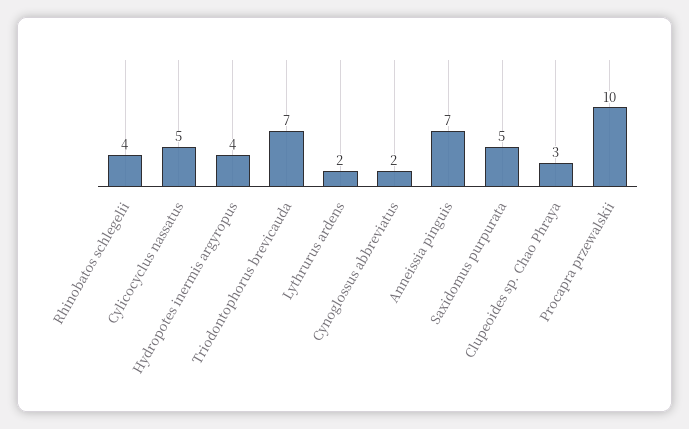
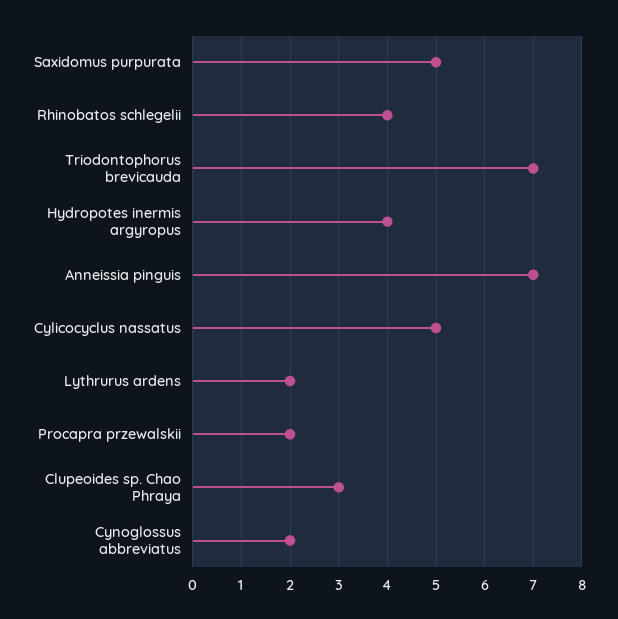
Procapra przewalskii: 10 -> 2

